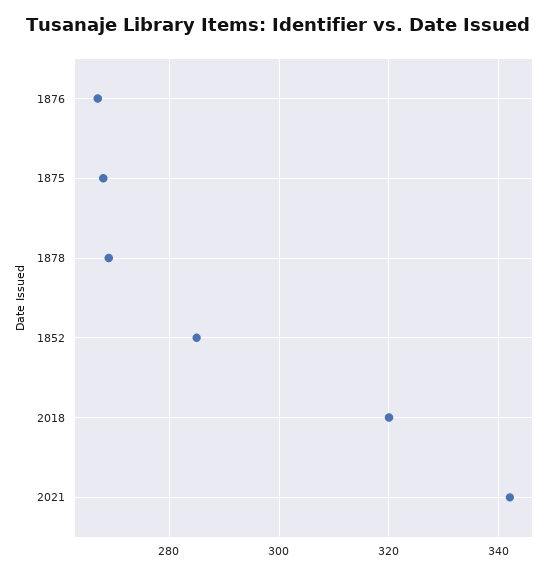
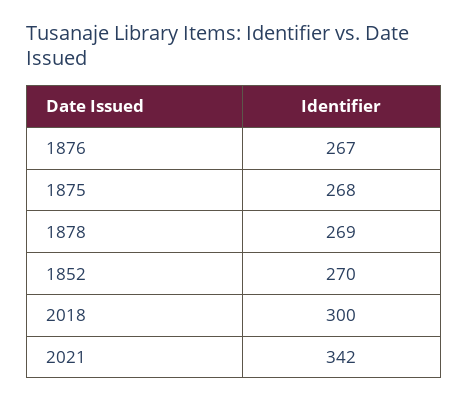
1852: 285 -> 270
2018: 320 -> 300

